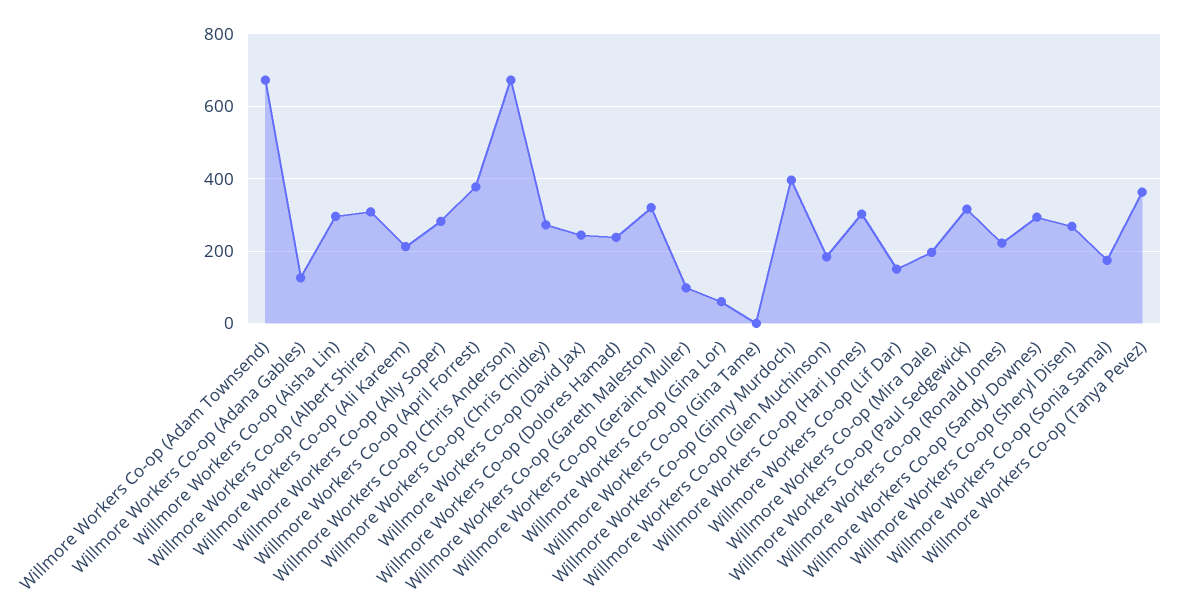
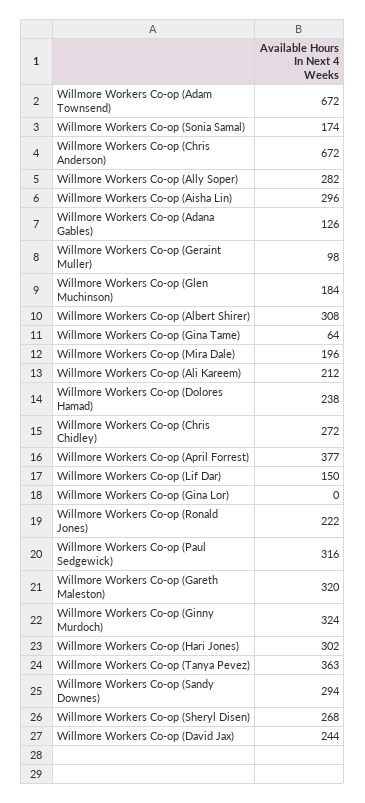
Willmore Workers Co-op (Gina Lor): 60 -> 0
Willmore Workers Co-op (Gina Tame): 0 -> 64
Willmore Workers Co-op (Ginny Murdoch): 400 -> 324

